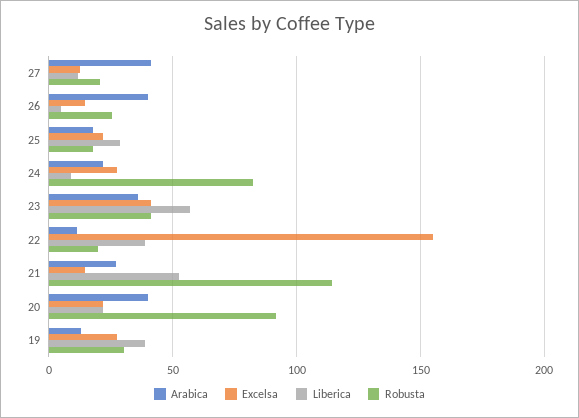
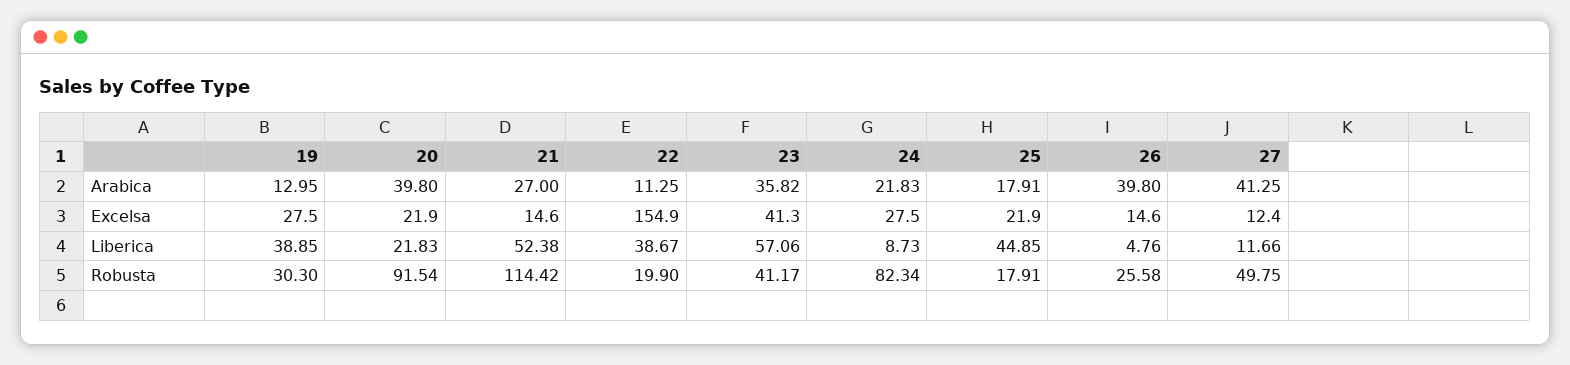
Robusta, 27: 20 -> 49.75
Liberica, 25: 30 -> 44.85

